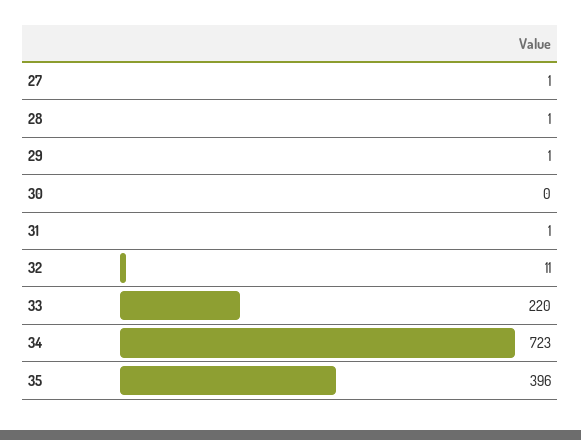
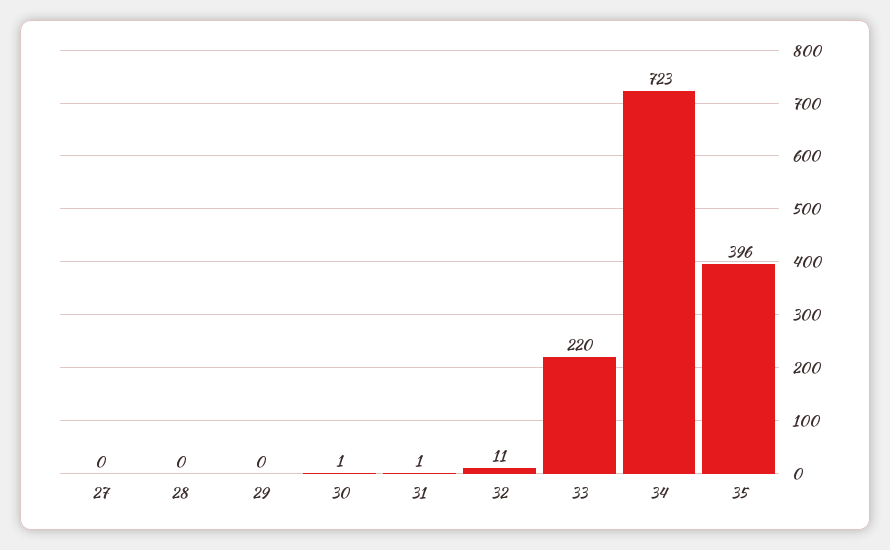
27: 1 -> 0
28: 1 -> 0
29: 1 -> 0
30: 0 -> 1

